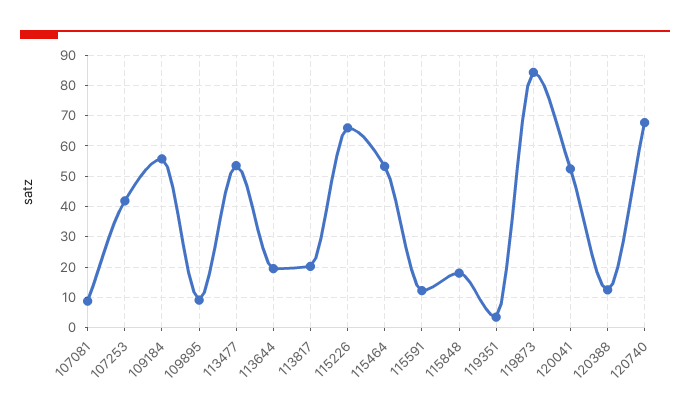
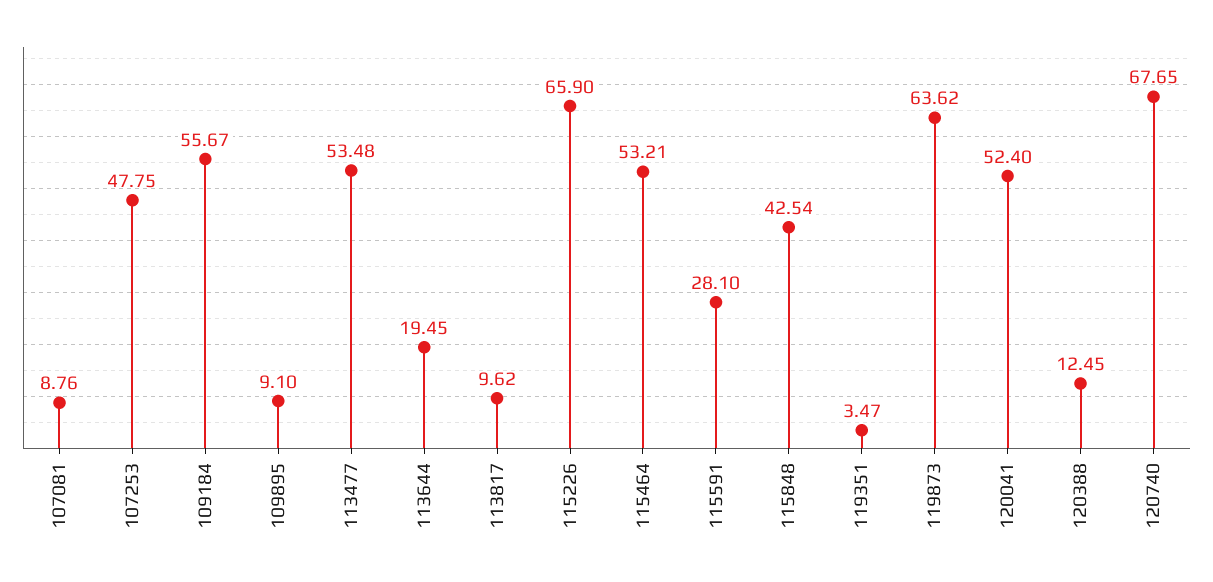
107253: 42 -> 47.75
113817: 20 -> 9.62
115591: 12 -> 28.1
115848: 18 -> 42.54
119873: 84 -> 63.62

